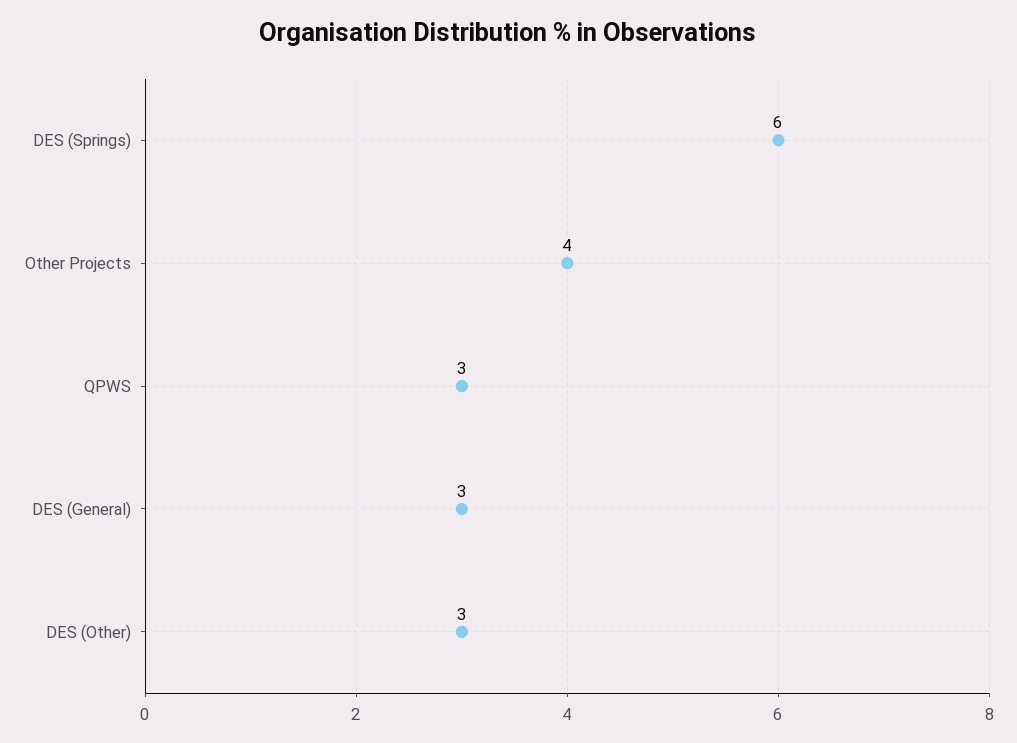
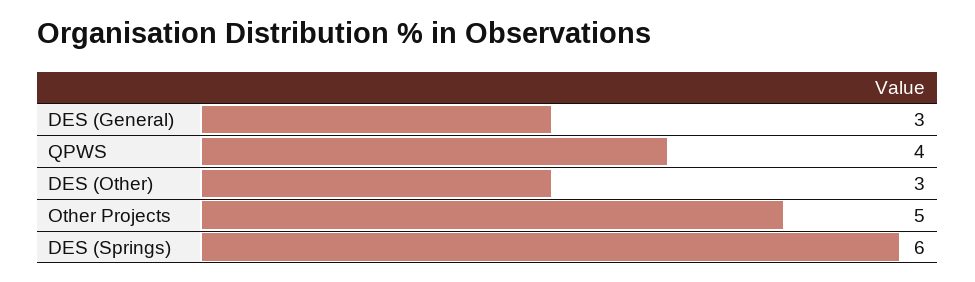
Other Projects: 4 -> 5
QPWS: 3 -> 4

